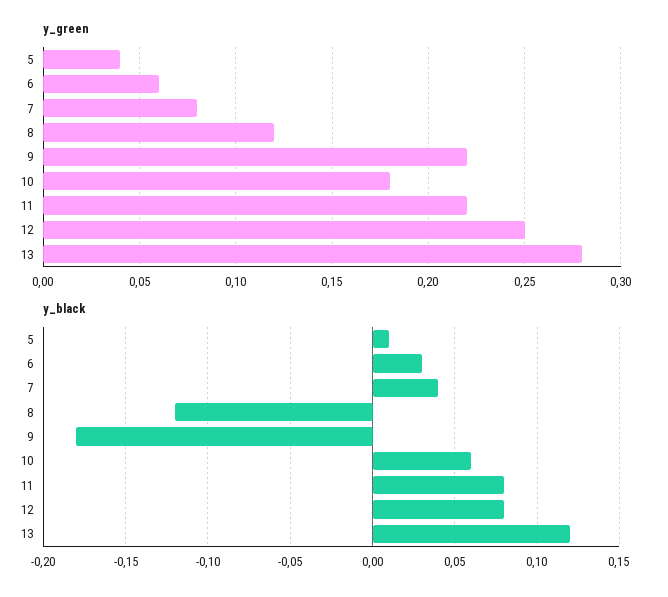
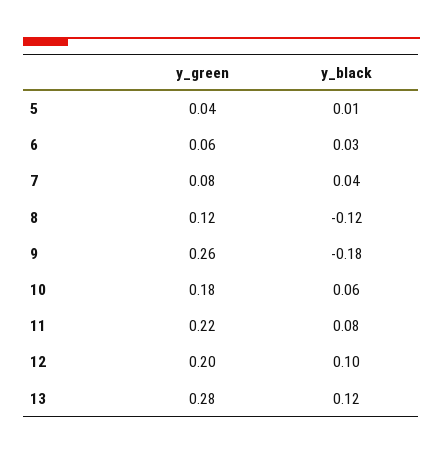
y_green, 9: 0.22 -> 0.26
y_green, 12: 0.25 -> 0.2
y_black, 12: 0.08 -> 0.1

